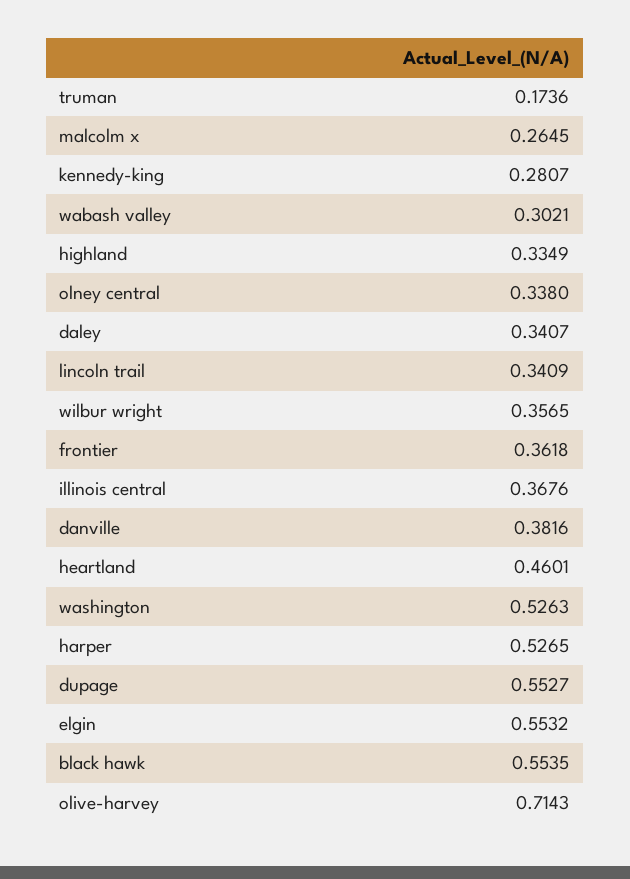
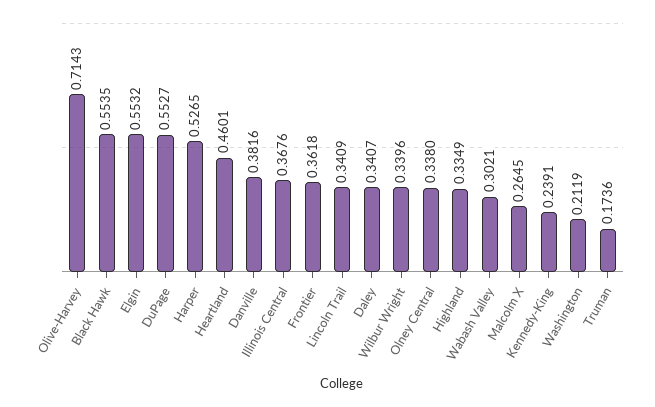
kennedy-king: 0.2807 -> 0.2391
wilbur wright: 0.3565 -> 0.3396
washington: 0.5263 -> 0.2119

